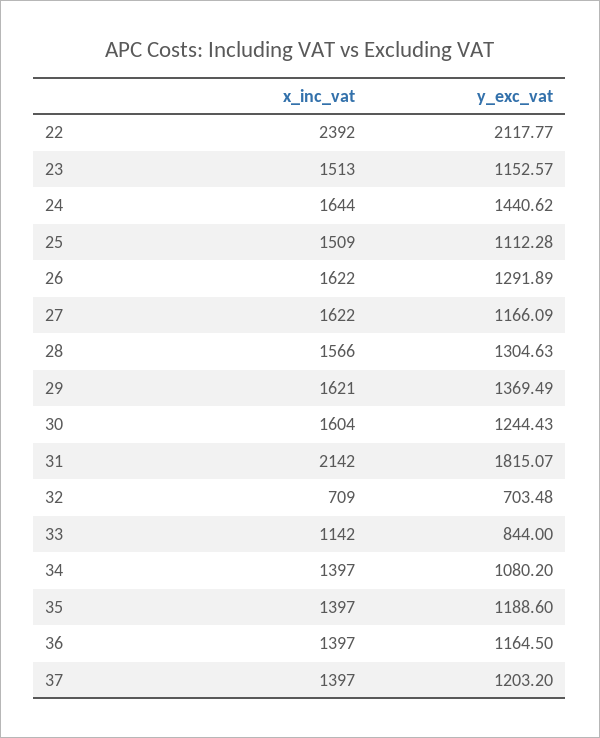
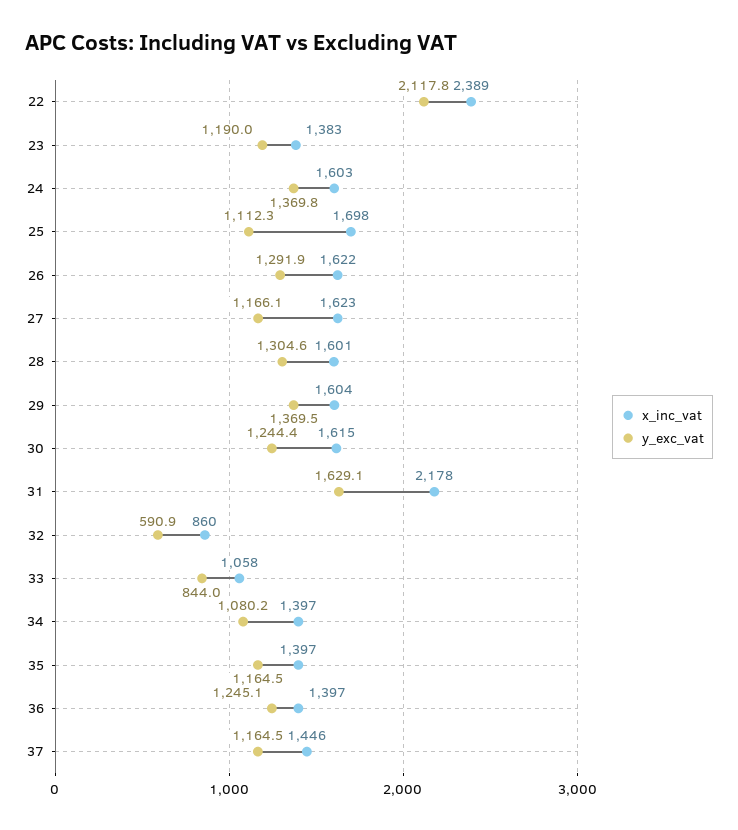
x_inc_vat, 22: 2392 -> 2389
x_inc_vat, 23: 1513 -> 1383
y_exc_vat, 23: 1152.57 -> 1190
x_inc_vat, 24: 1644 -> 1603
y_exc_vat, 24: 1440.62 -> 1369.8
x_inc_vat, 25: 1509 -> 1698
x_inc_vat, 27: 1622 -> 1623
x_inc_vat, 28: 1566 -> 1601
x_inc_vat, 29: 1621 -> 1604
x_inc_vat, 30: 1604 -> 1615
x_inc_vat, 31: 2142 -> 2178
y_exc_vat, 31: 1815.07 -> 1629.1
x_inc_vat, 32: 709 -> 860
y_exc_vat, 32: 703.48 -> 590.9
x_inc_vat, 33: 1142 -> 1058
y_exc_vat, 35: 1188.6 -> 1164.5
y_exc_vat, 36: 1164.5 -> 1245.1
x_inc_vat, 37: 1397 -> 1446
y_exc_vat, 37: 1203.2 -> 1164.5

